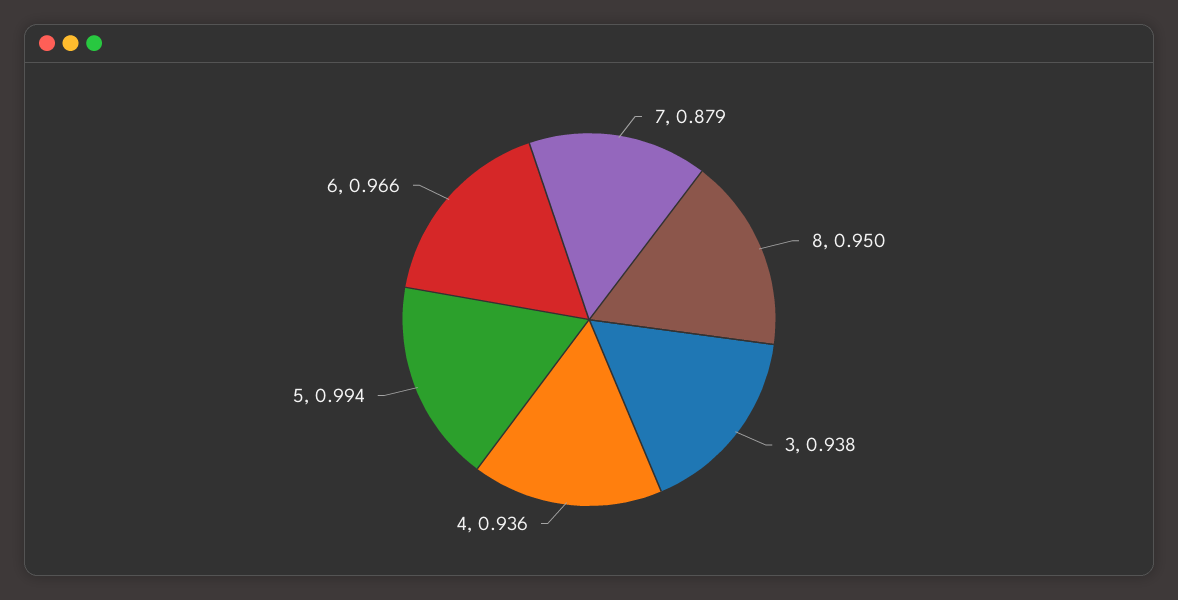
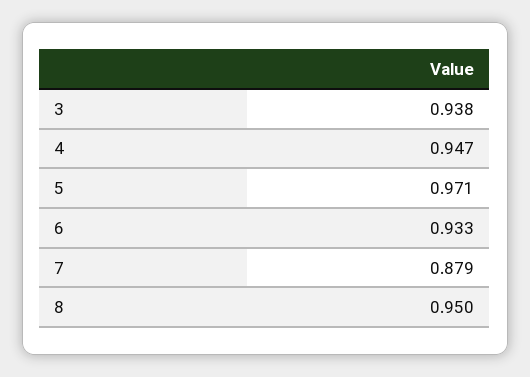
4: 0.936 -> 0.947
5: 0.994 -> 0.971
6: 0.966 -> 0.933

